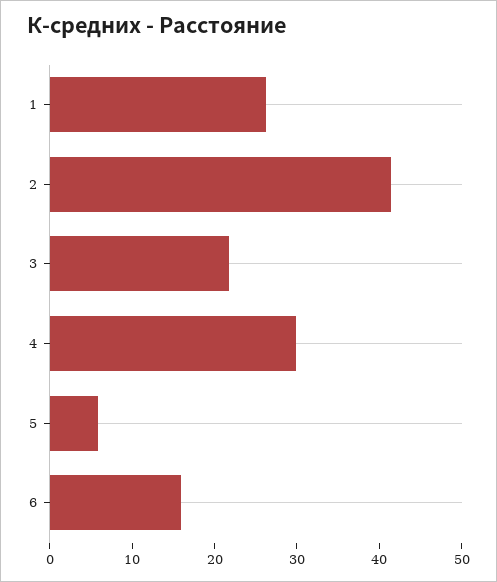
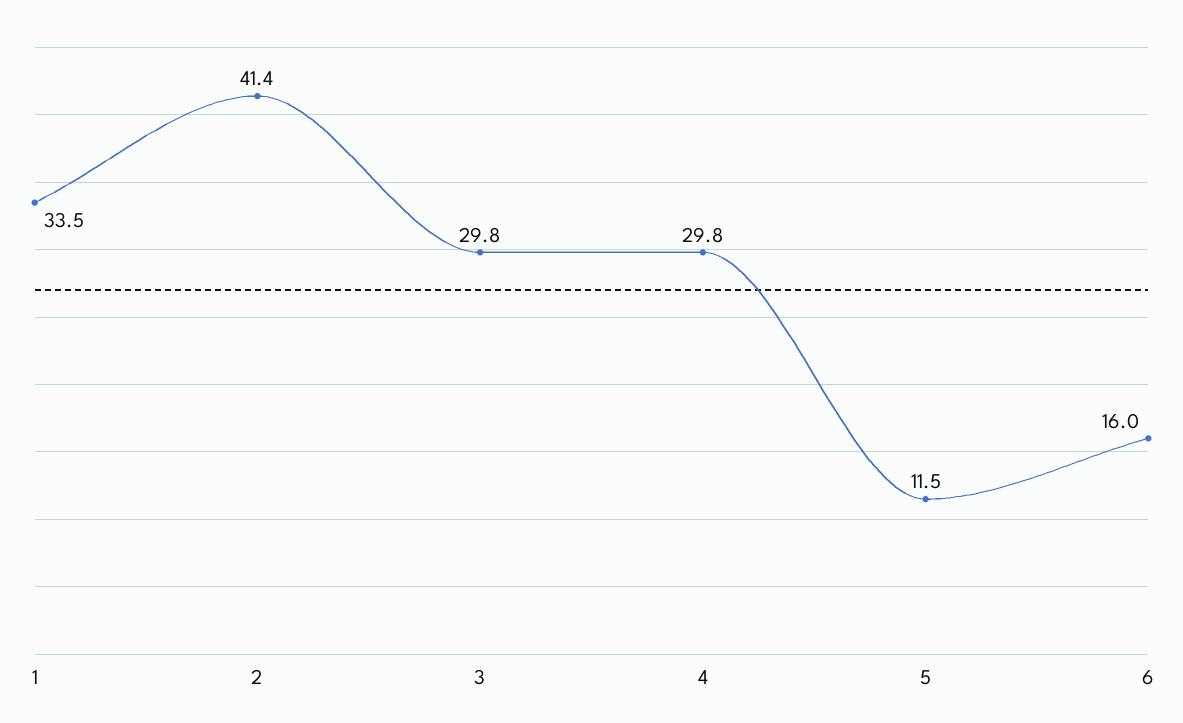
1: 26 -> 33.5
3: 22 -> 29.8
5: 6 -> 11.5

